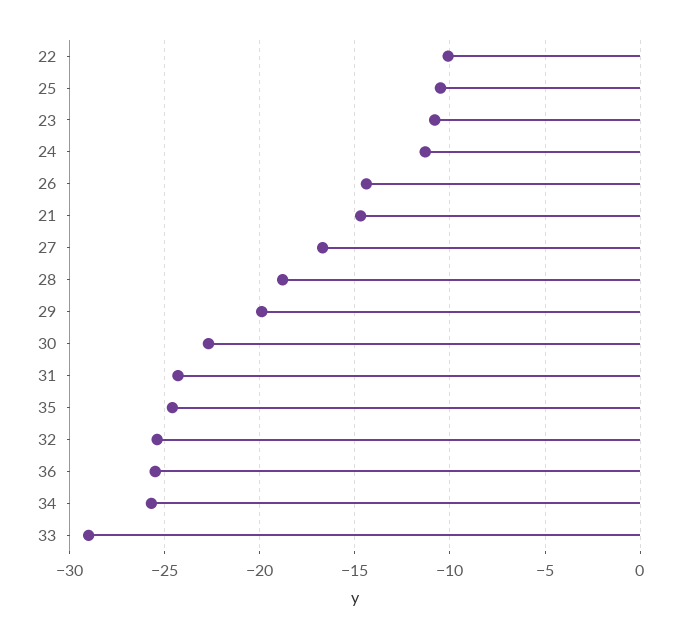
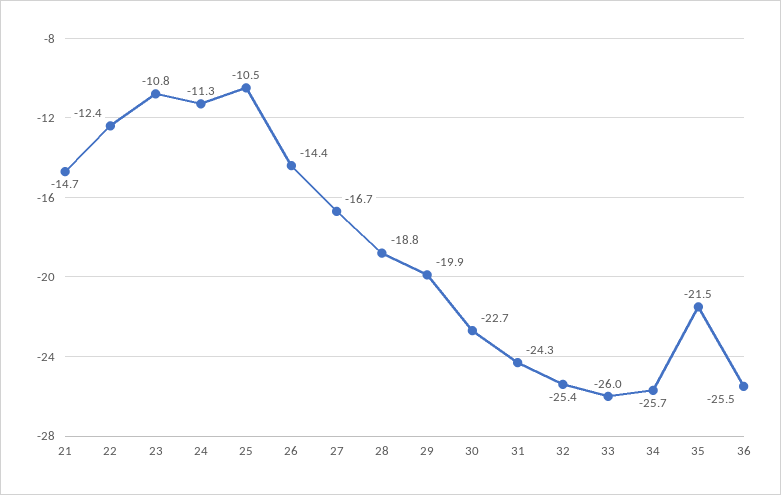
22: -10 -> -12.4
35: -24.5 -> -21.5
33: -29 -> -26

